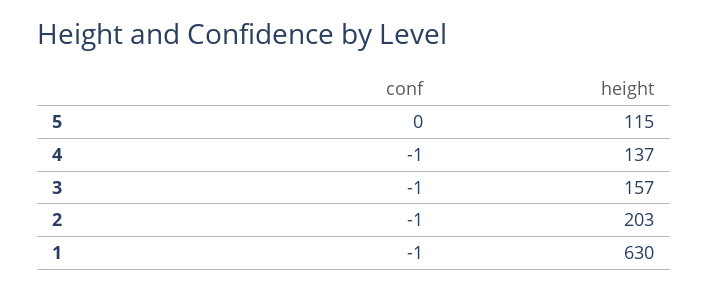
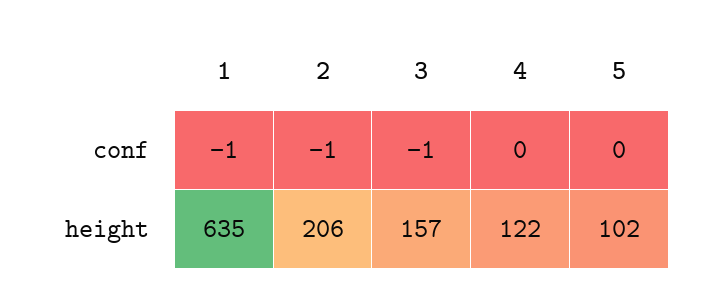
height, 5: 115 -> 102
conf, 4: -1 -> 0
height, 4: 137 -> 122
height, 2: 203 -> 206
height, 1: 630 -> 635

